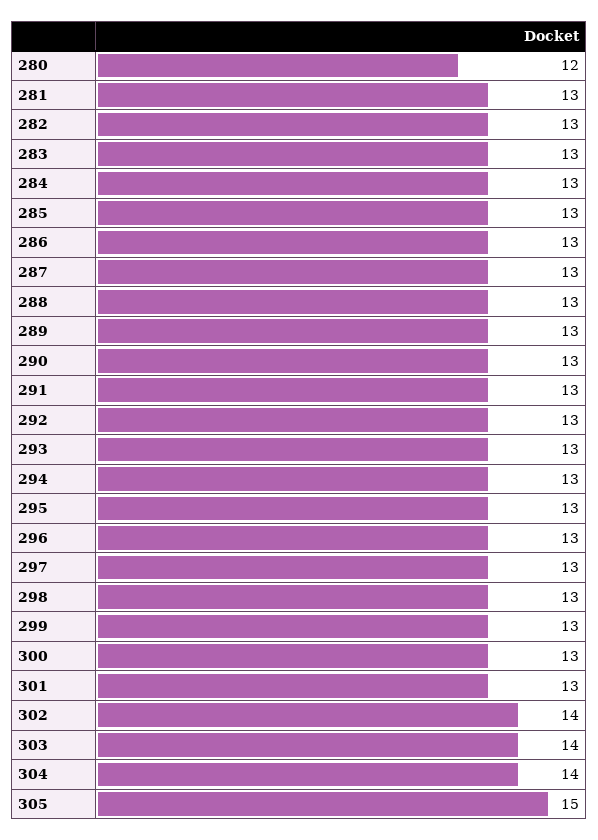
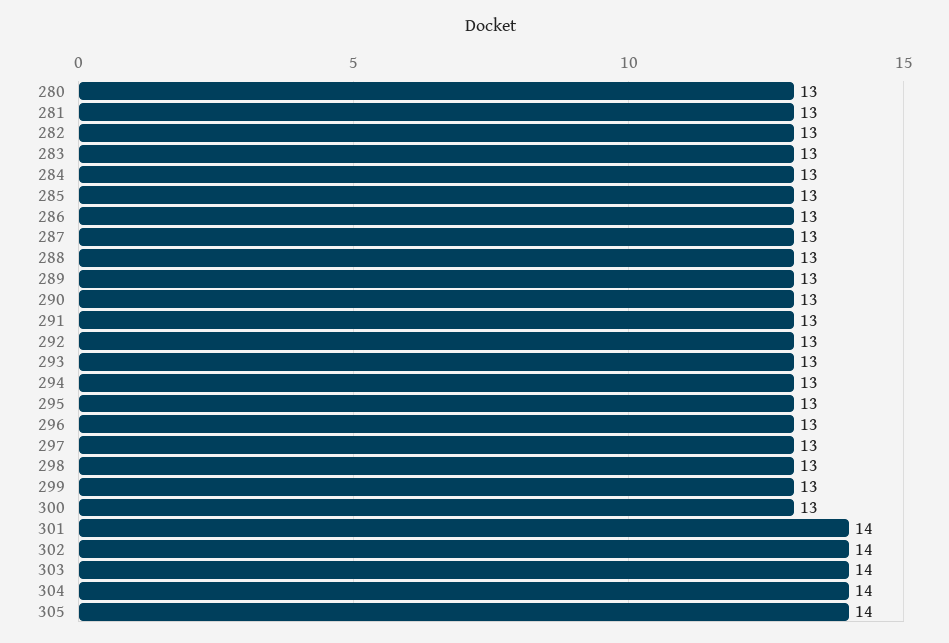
280: 12 -> 13
301: 13 -> 14
305: 15 -> 14

